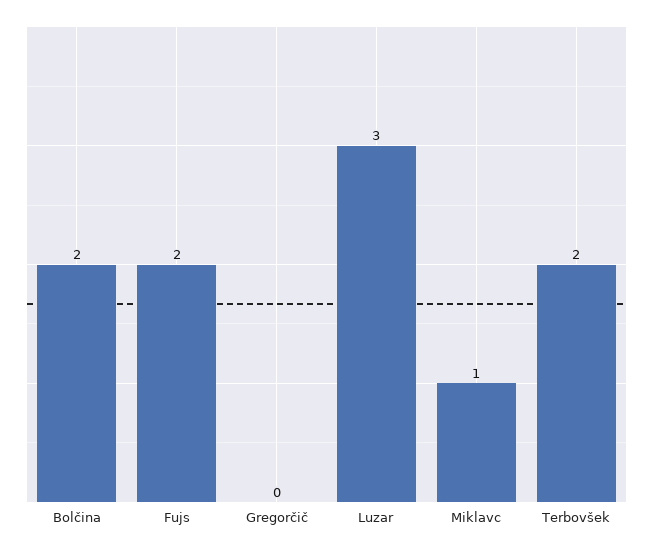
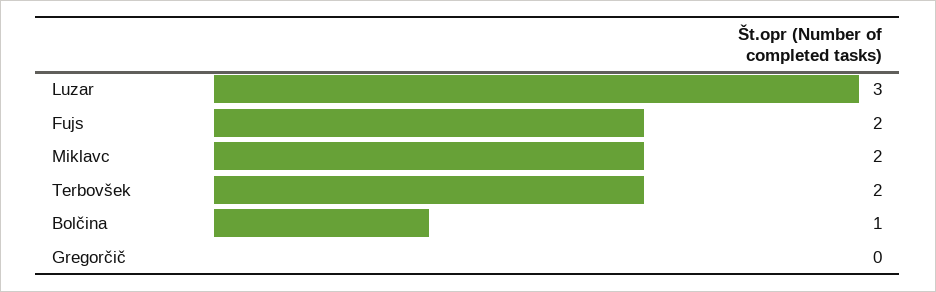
Bolčina: 2 -> 1
Miklavc: 1 -> 2

